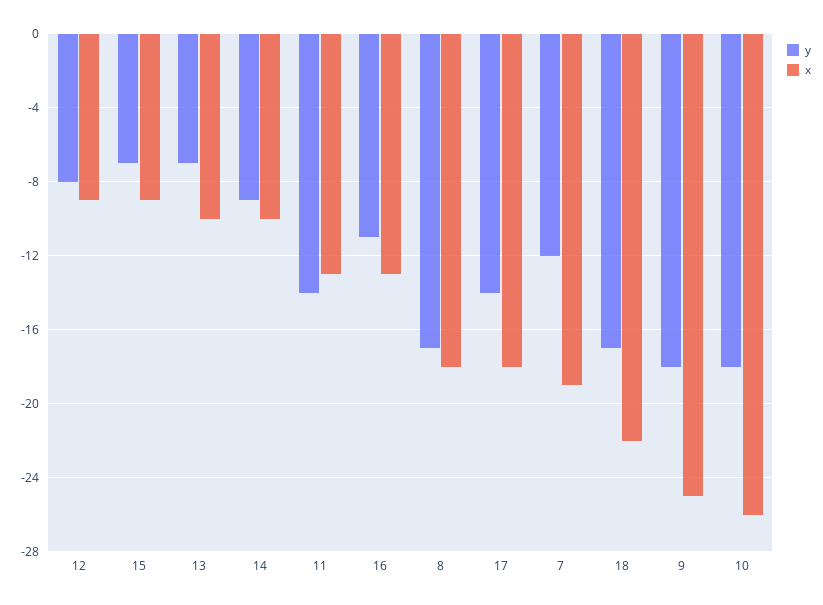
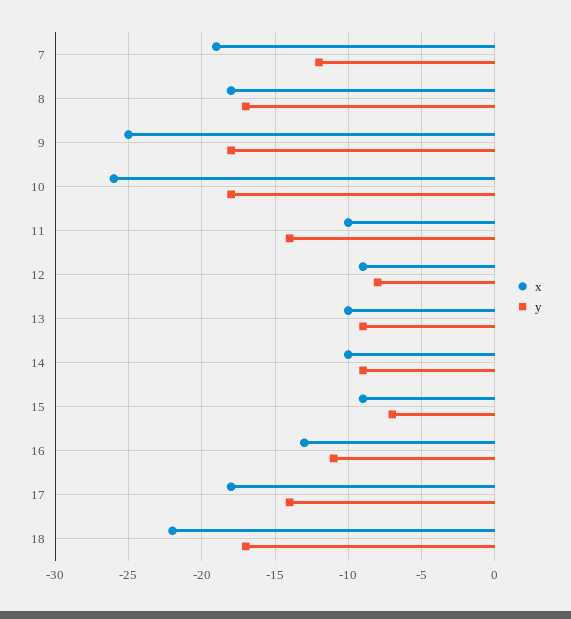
y, 13: -7 -> -9
x, 11: -13 -> -10

